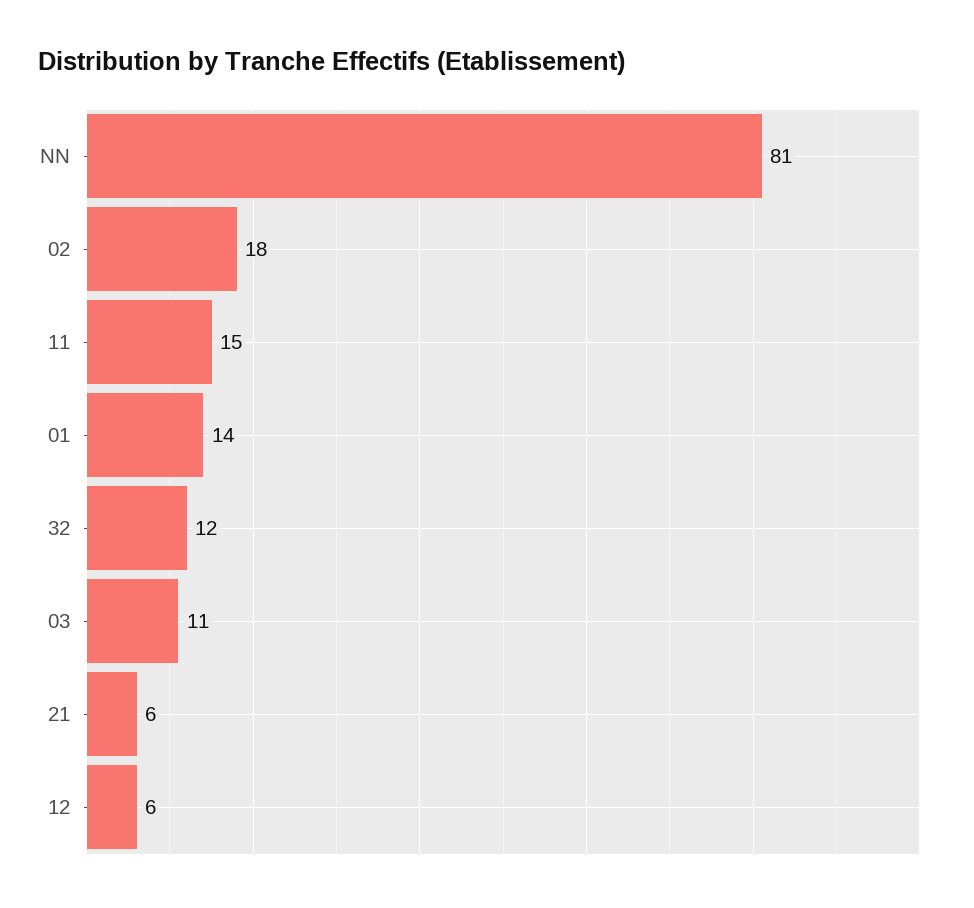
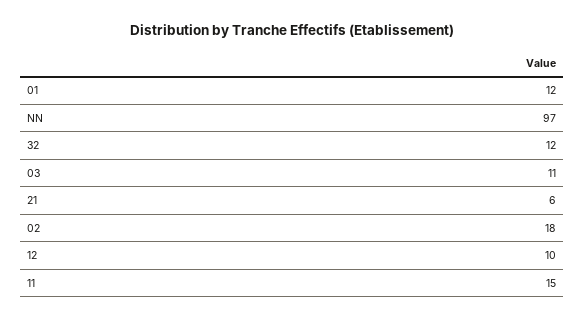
NN: 81 -> 97
01: 14 -> 12
12: 6 -> 10

